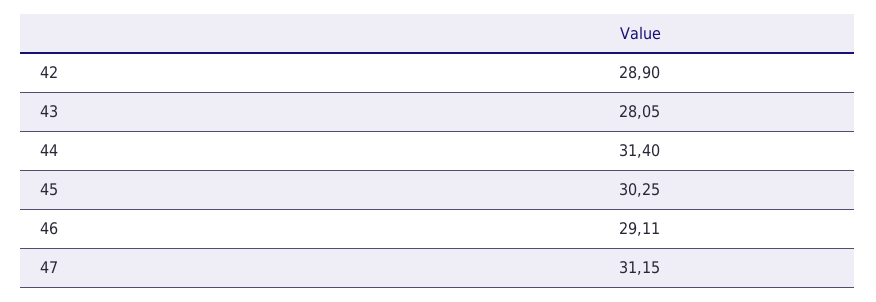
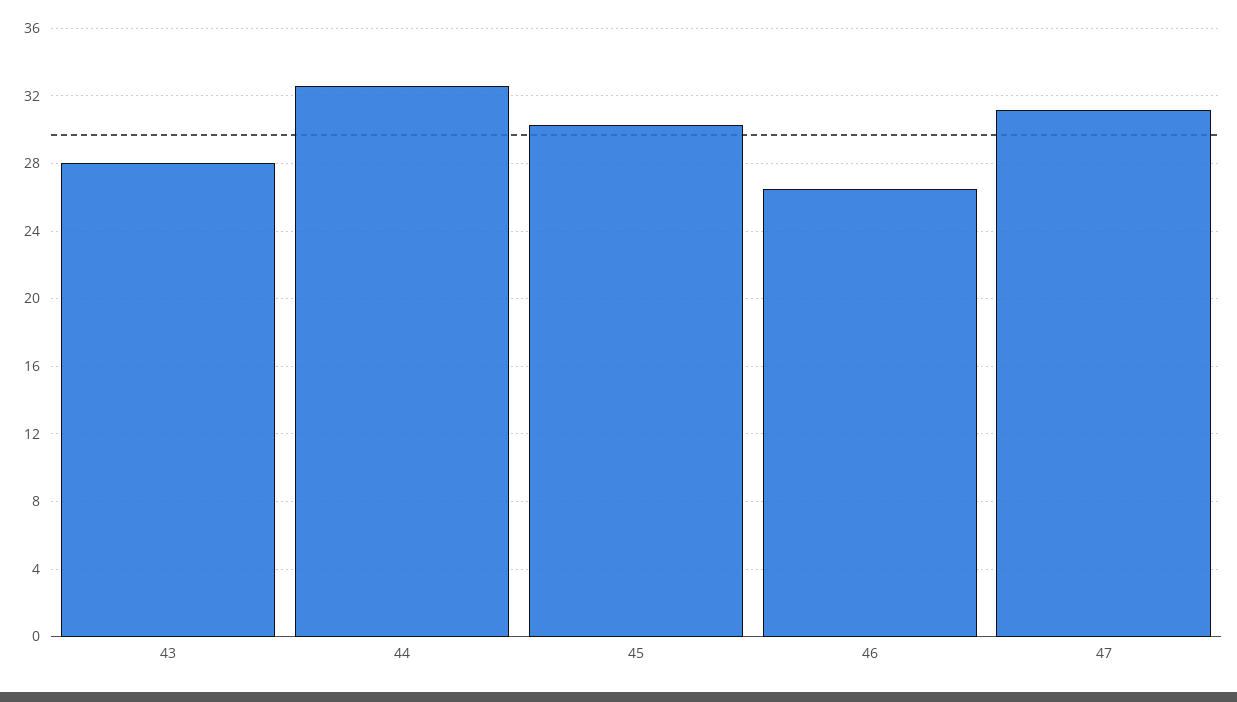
42: 28.9 -> none
44: 31.4 -> 32.5
46: 29.11 -> 26.5

